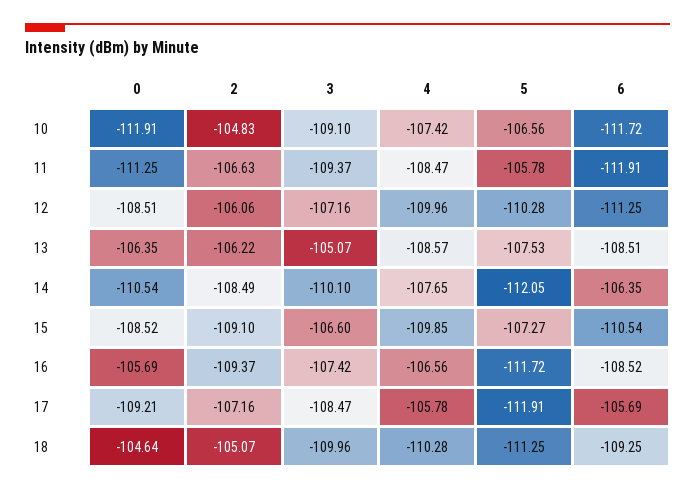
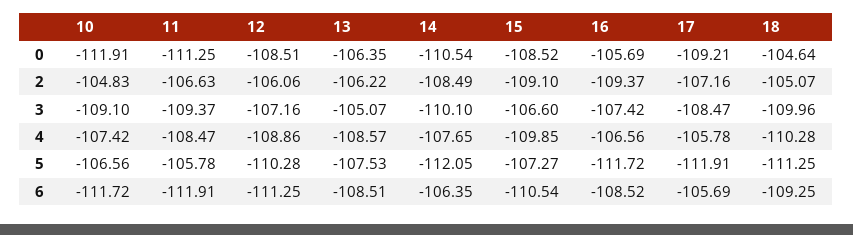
4, 12: -109.96 -> -108.86

